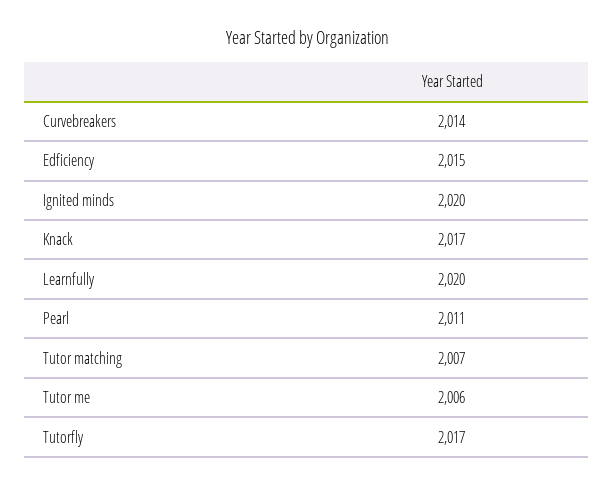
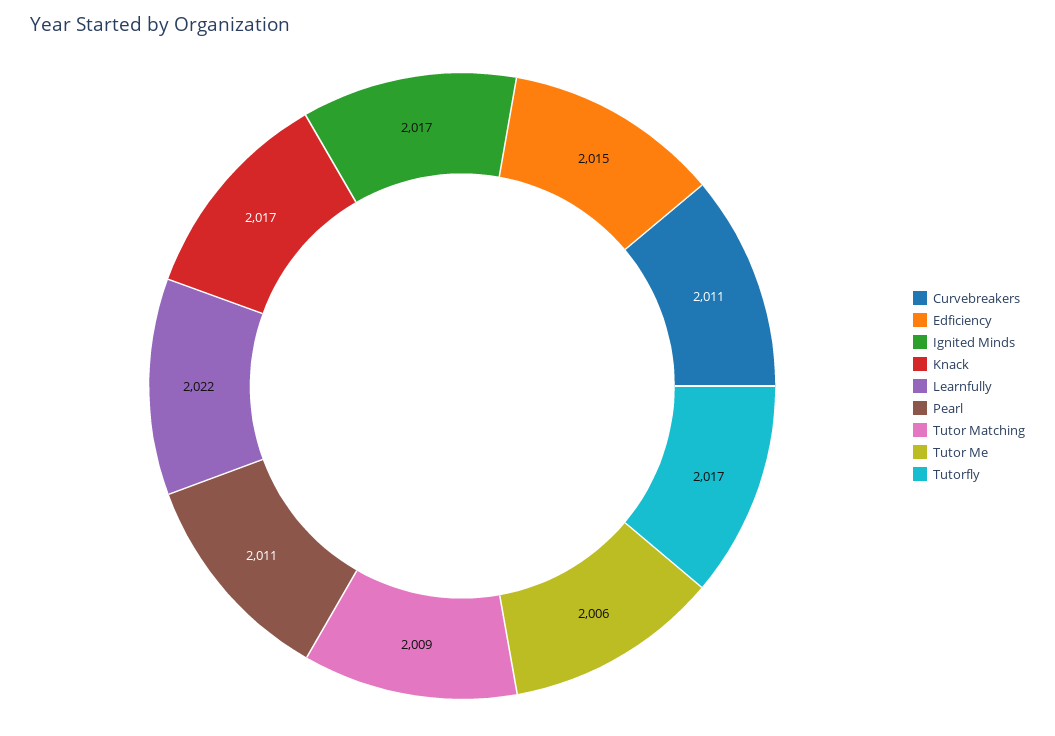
Curvebreakers: 2014 -> 2011
Ignited minds: 2020 -> 2017
Learnfully: 2020 -> 2022
Tutor matching: 2007 -> 2009

